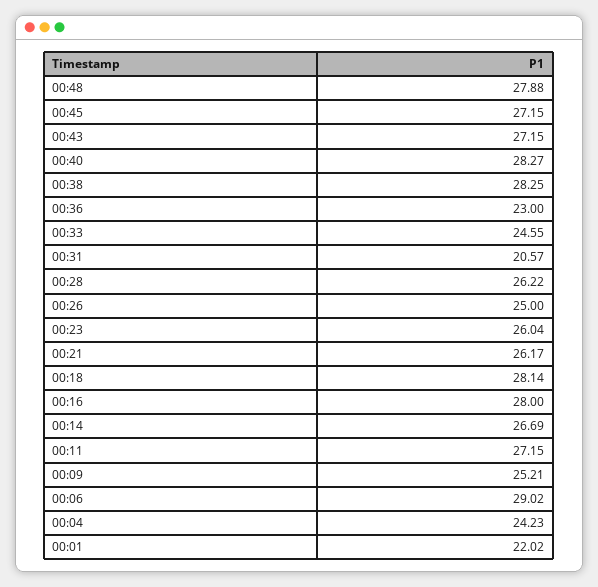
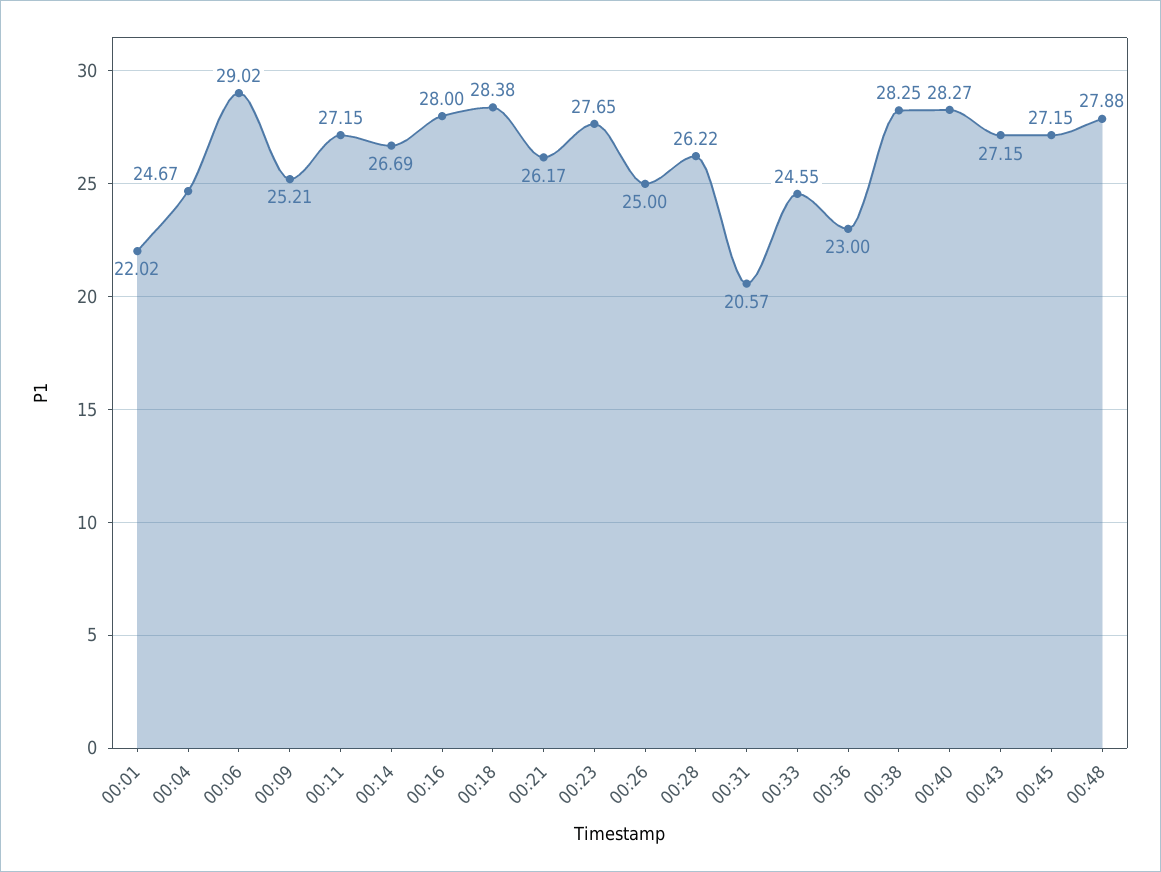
00:23: 26.04 -> 27.65
00:18: 28.14 -> 28.38
00:04: 24.23 -> 24.67

